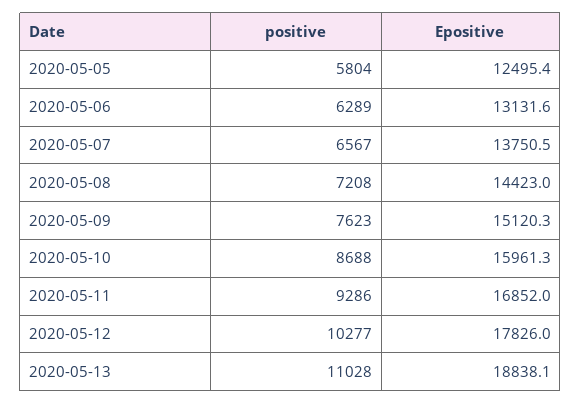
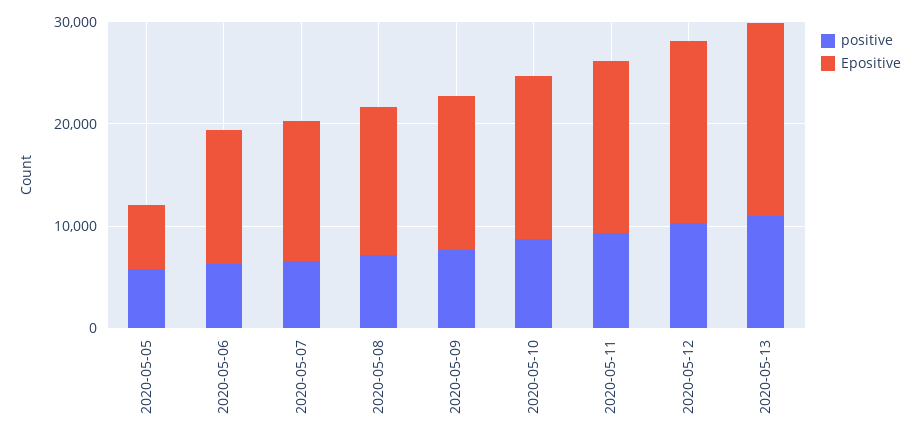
Epositive, 2020-05-05: 12495.4 -> 6000

